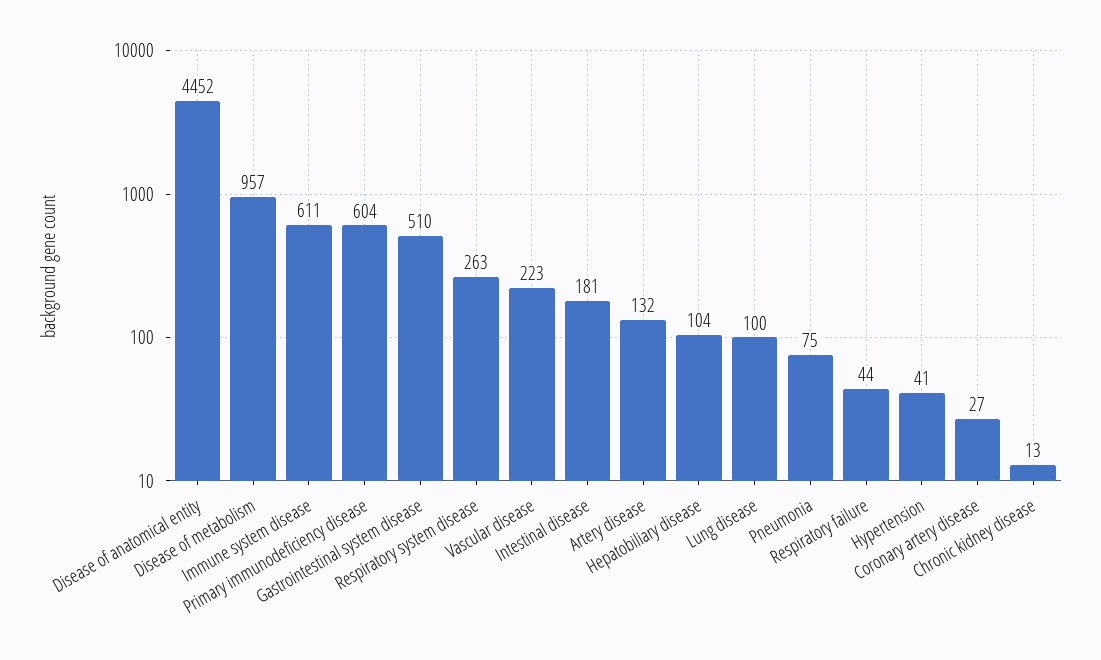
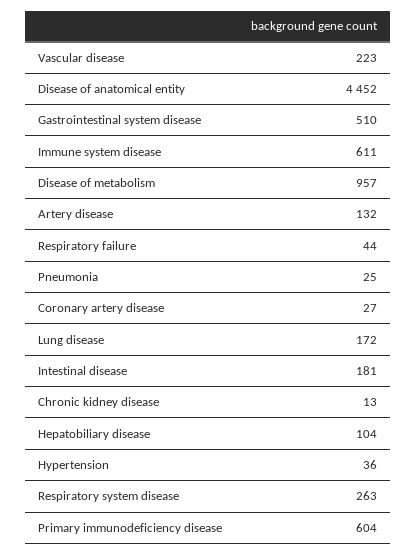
Lung disease: 100 -> 172
Pneumonia: 75 -> 25
Hypertension: 41 -> 36

